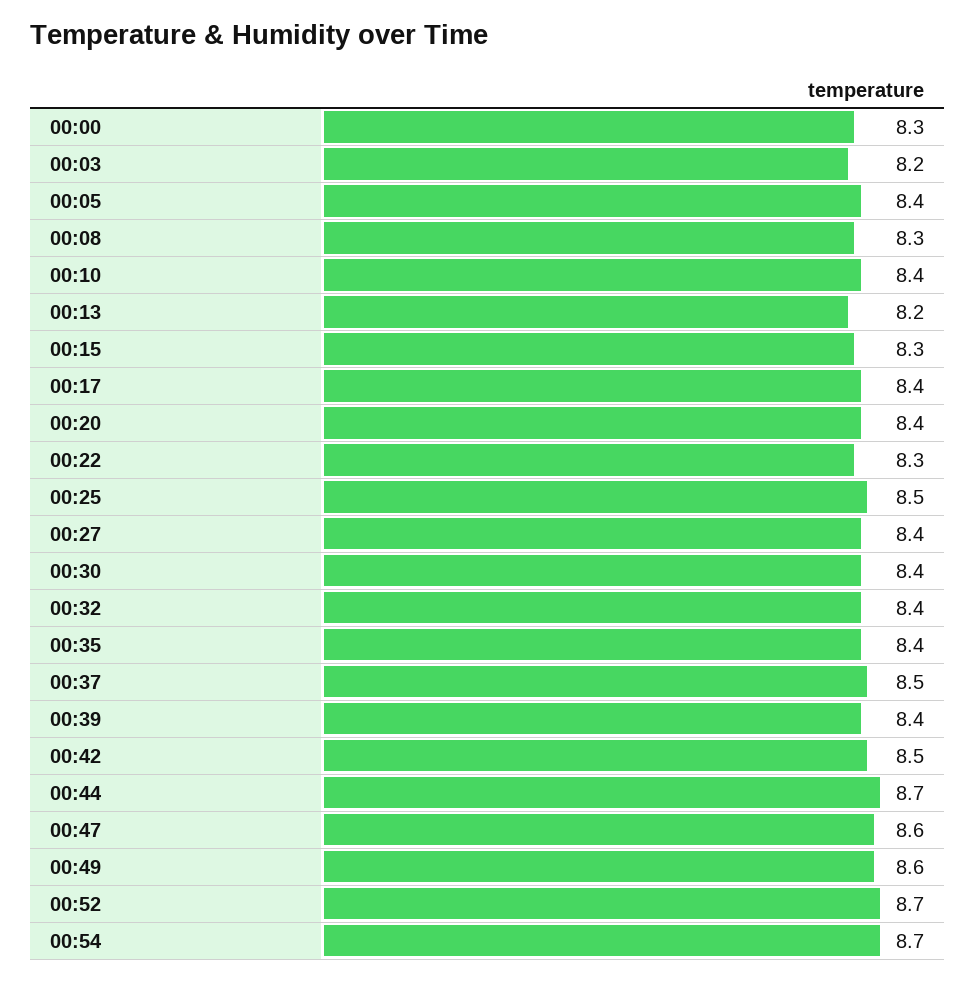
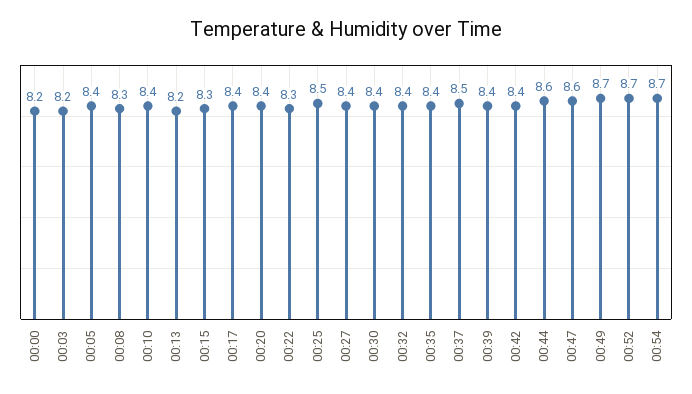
00:00: 8.3 -> 8.2
00:42: 8.5 -> 8.4
00:44: 8.7 -> 8.6
00:49: 8.6 -> 8.7

